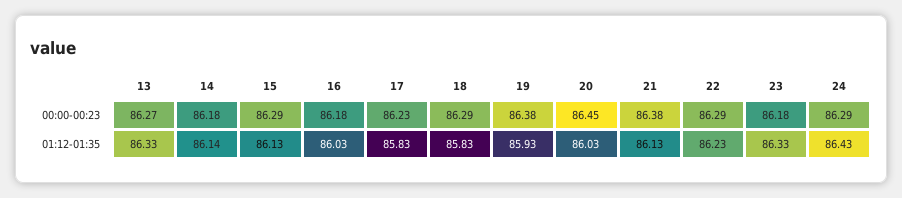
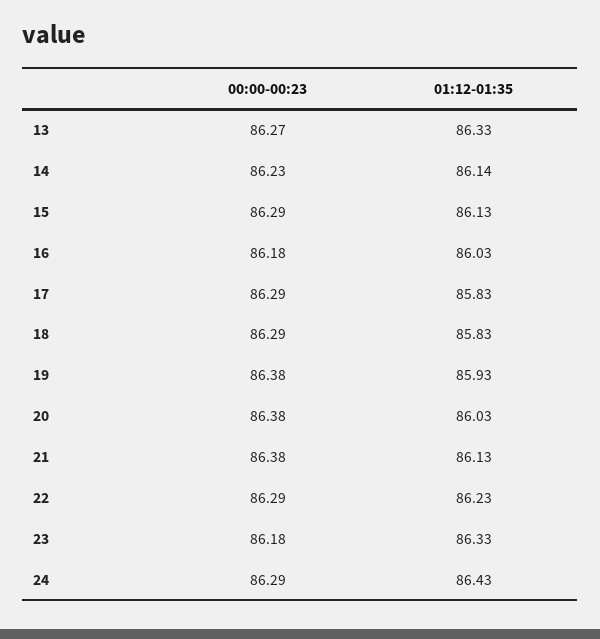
14, 00:00-00:23: 86.18 -> 86.23
17, 00:00-00:23: 86.23 -> 86.29
20, 00:00-00:23: 86.45 -> 86.38

